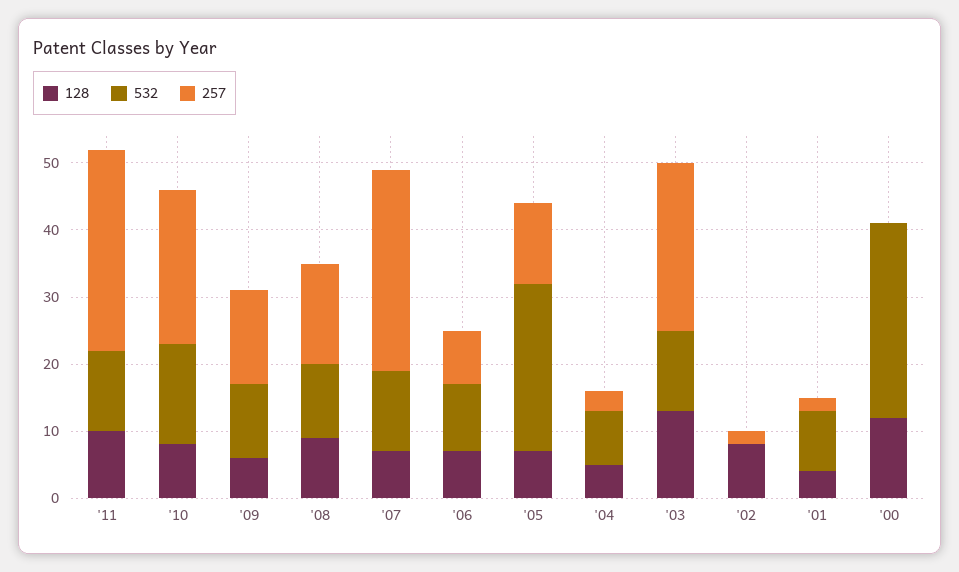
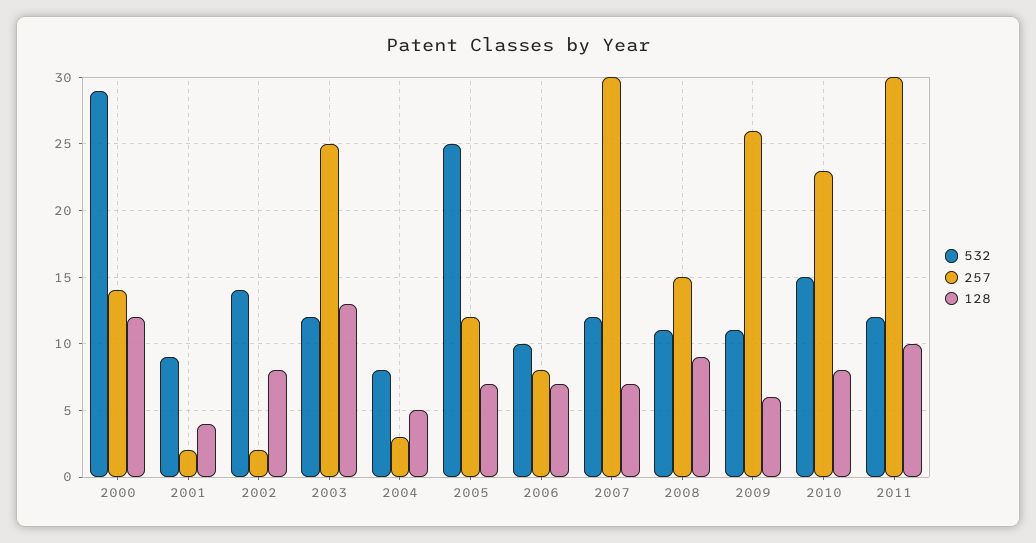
257, '09: 15 -> 26
532, '02: 0 -> 14
257, '00: 0 -> 14

